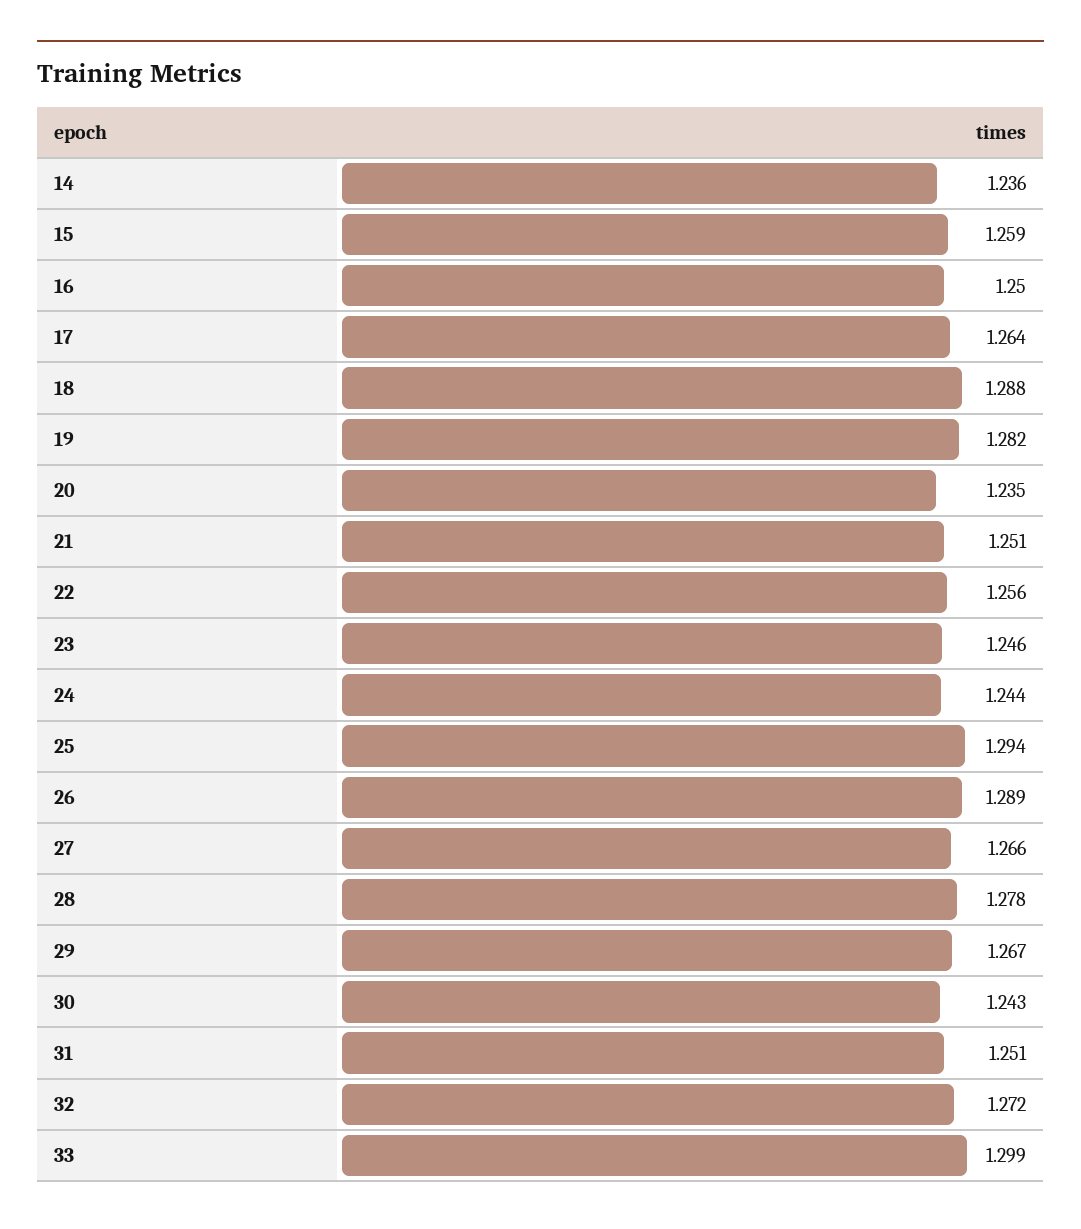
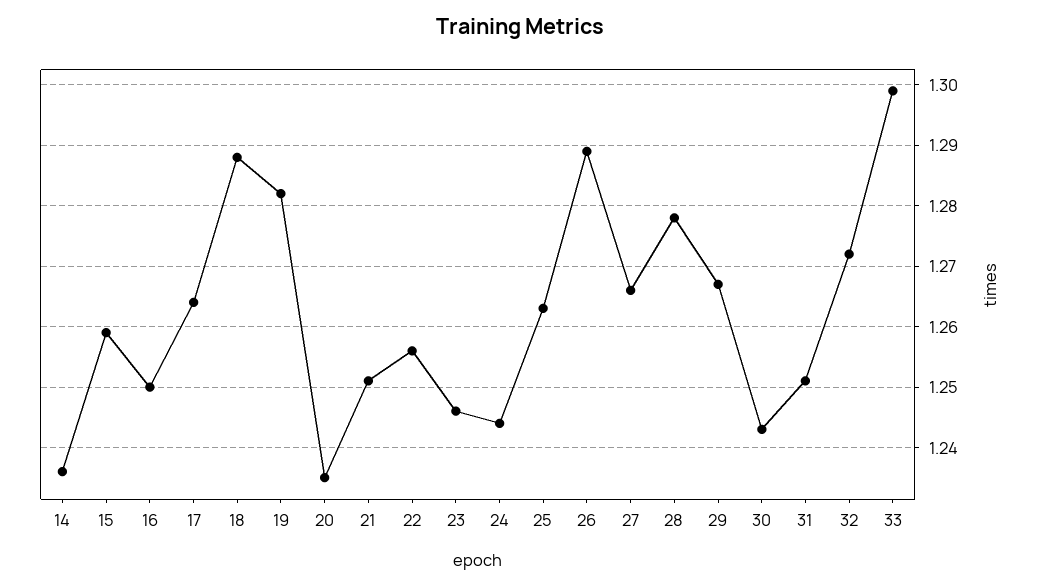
25: 1.294 -> 1.263

